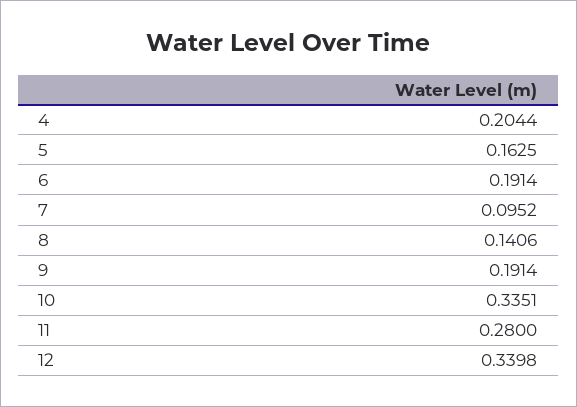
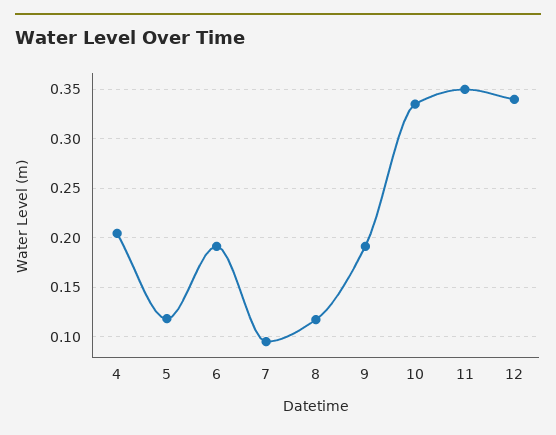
5: 0.1625 -> 0.12
8: 0.1406 -> 0.12
11: 0.28 -> 0.35

